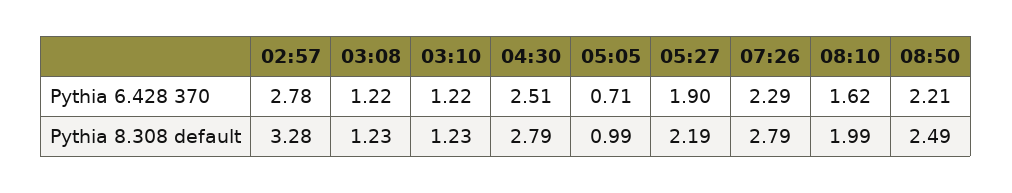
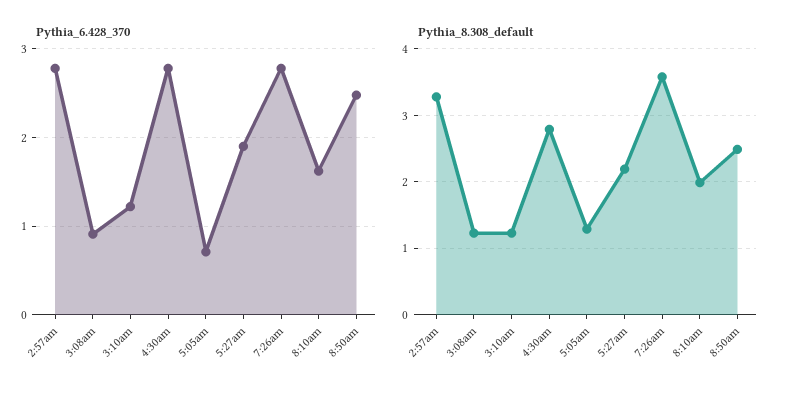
Pythia 6.428 370, 03:08: 1.22 -> 0.9
Pythia 6.428 370, 04:30: 2.51 -> 2.8
Pythia 6.428 370, 07:26: 2.29 -> 2.8
Pythia 6.428 370, 08:50: 2.21 -> 2.5
Pythia 8.308 default, 05:05: 0.99 -> 1.3
Pythia 8.308 default, 07:26: 2.79 -> 3.6

